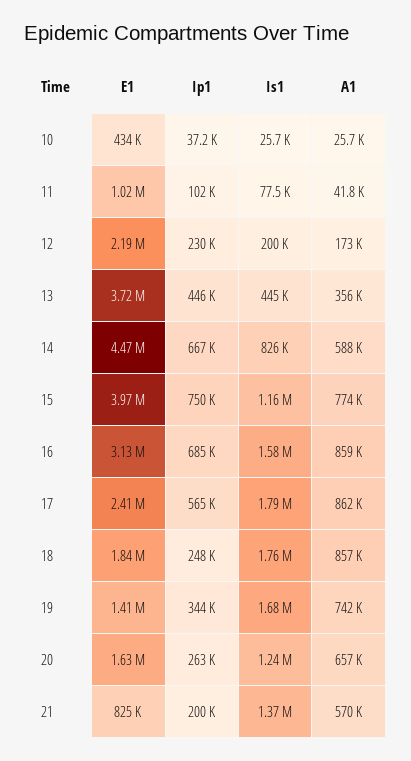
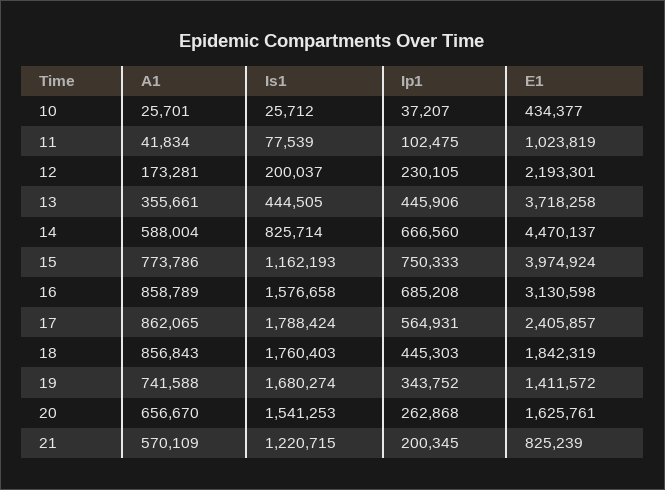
Ip1, 18: 248000 -> 445303
Is1, 20: 1240000 -> 1541253
Is1, 21: 1370000 -> 1220715

